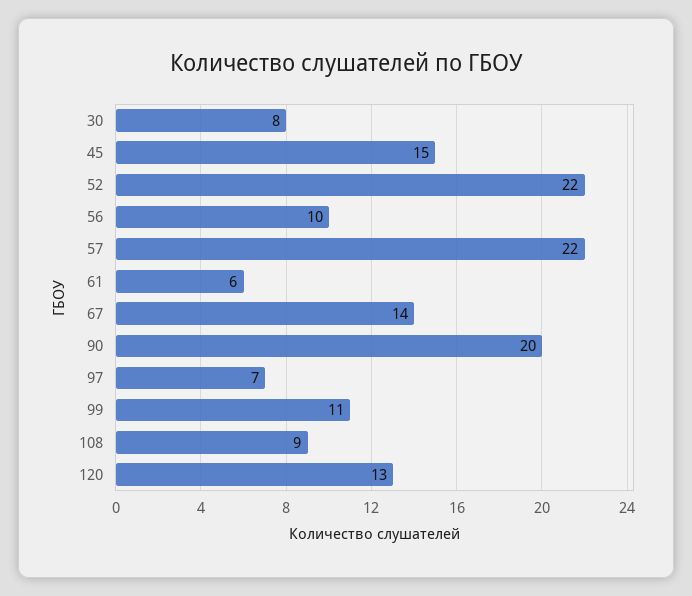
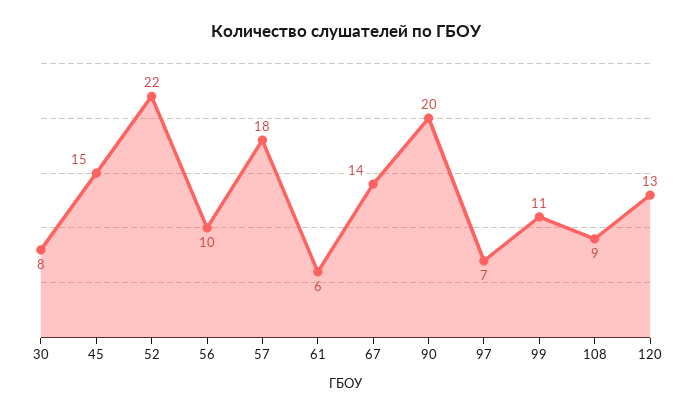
57: 22 -> 18

